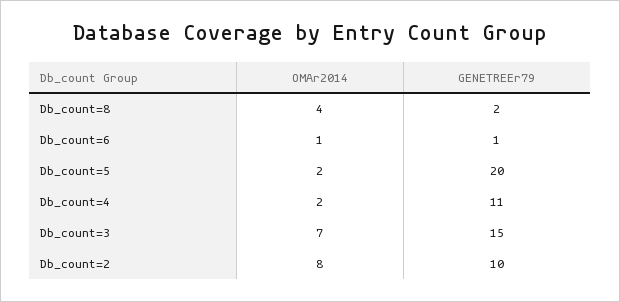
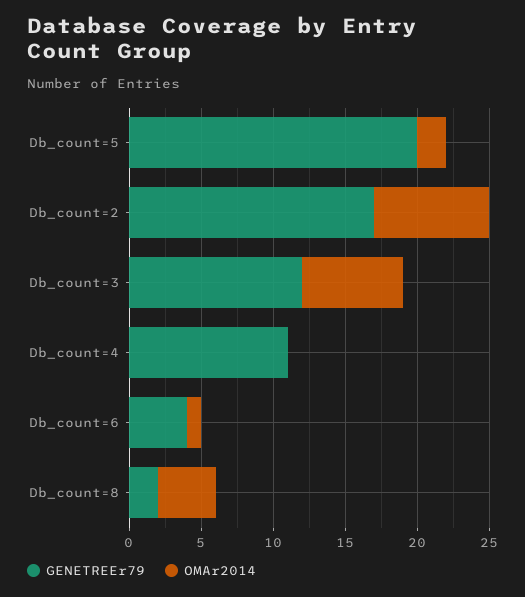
GENETREEr79, Db_count=6: 1 -> 4
OMAr2014, Db_count=4: 2 -> 0
GENETREEr79, Db_count=3: 15 -> 12
GENETREEr79, Db_count=2: 10 -> 17

